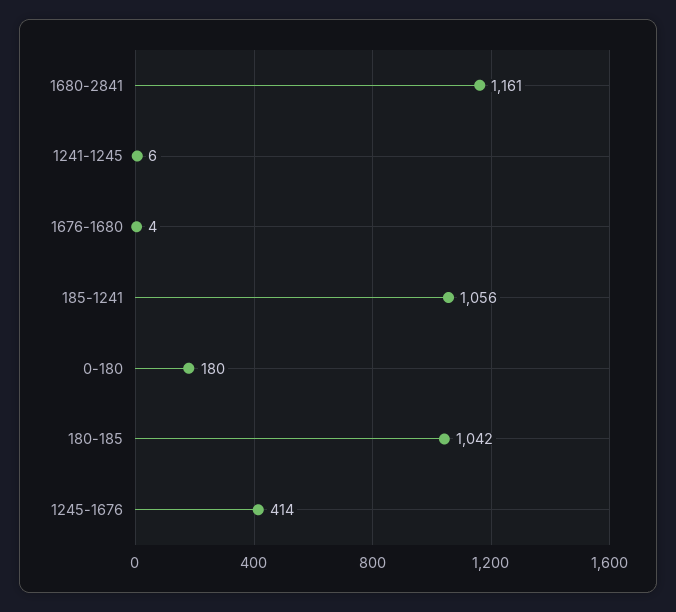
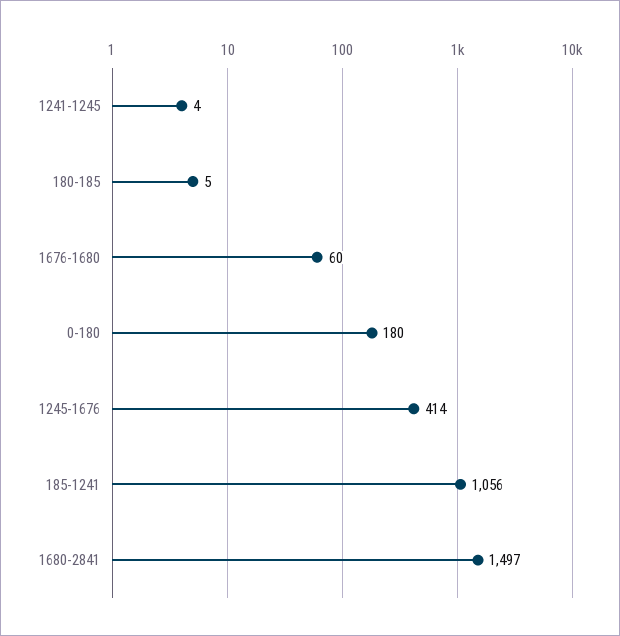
1680-2841: 1161 -> 1497
1241-1245: 6 -> 4
1676-1680: 4 -> 60
180-185: 1042 -> 5

